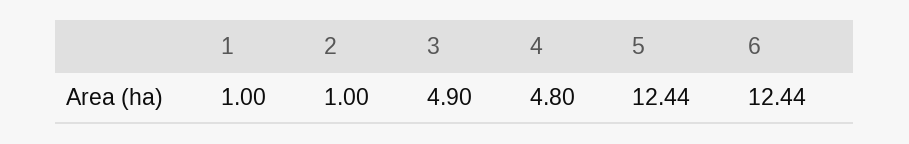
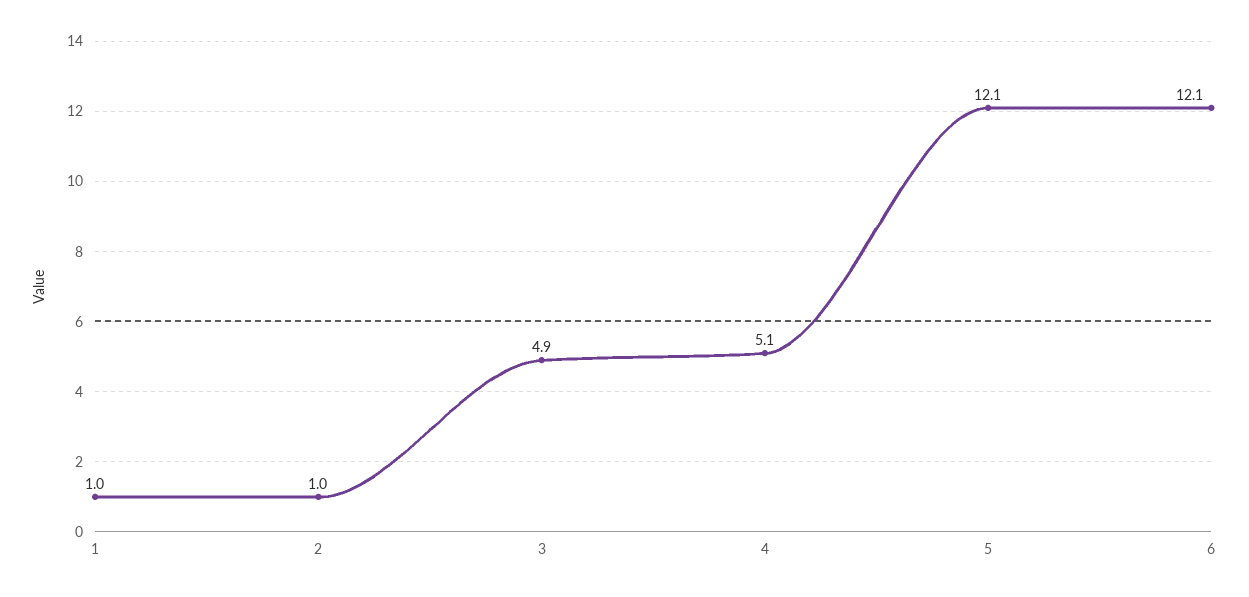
4: 4.8 -> 5.1
5: 12.44 -> 12.1
6: 12.44 -> 12.1

